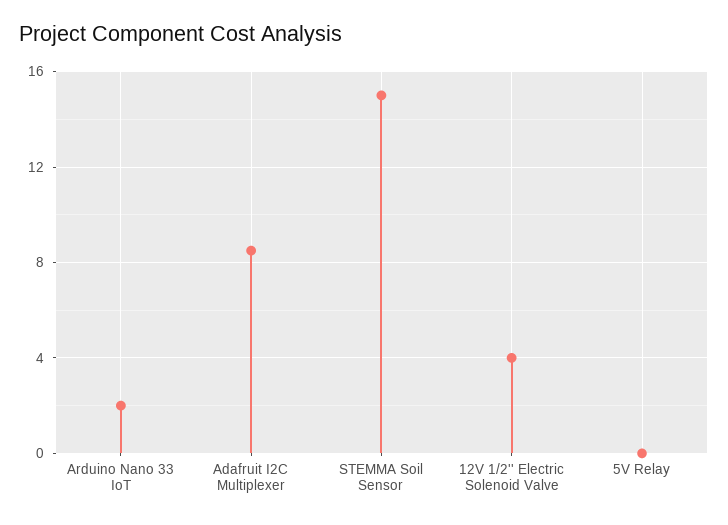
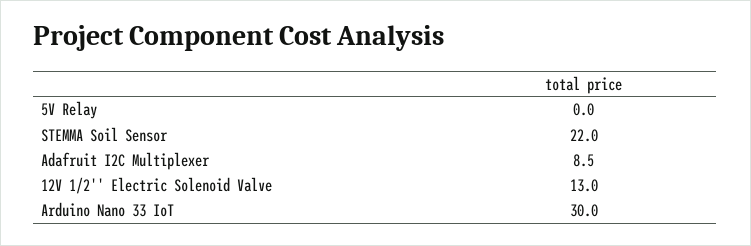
Arduino Nano 33 IoT: 2 -> 30
STEMMA Soil Sensor: 15 -> 22
12V 1/2'' Electric Solenoid Valve: 4 -> 13

